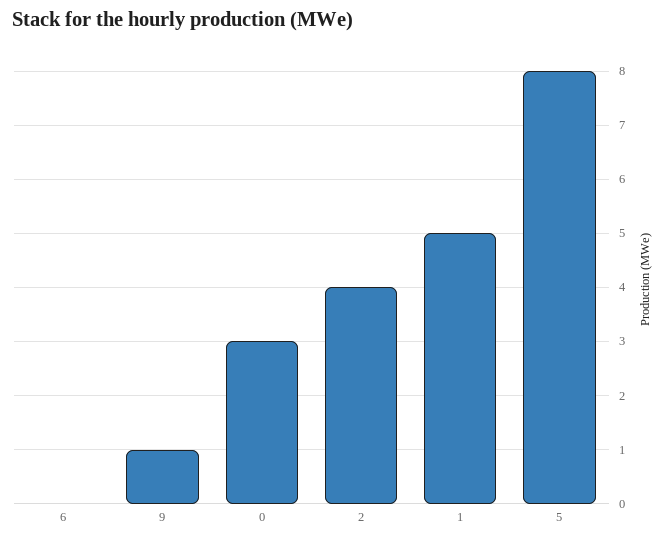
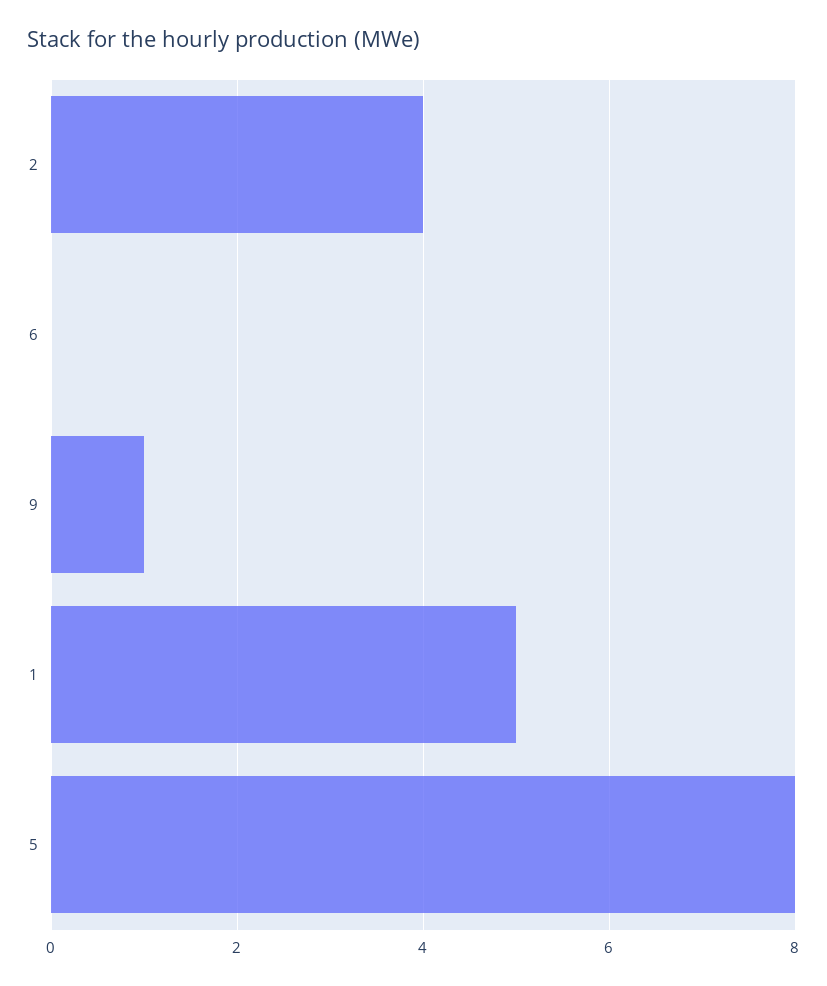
0: 3 -> none

